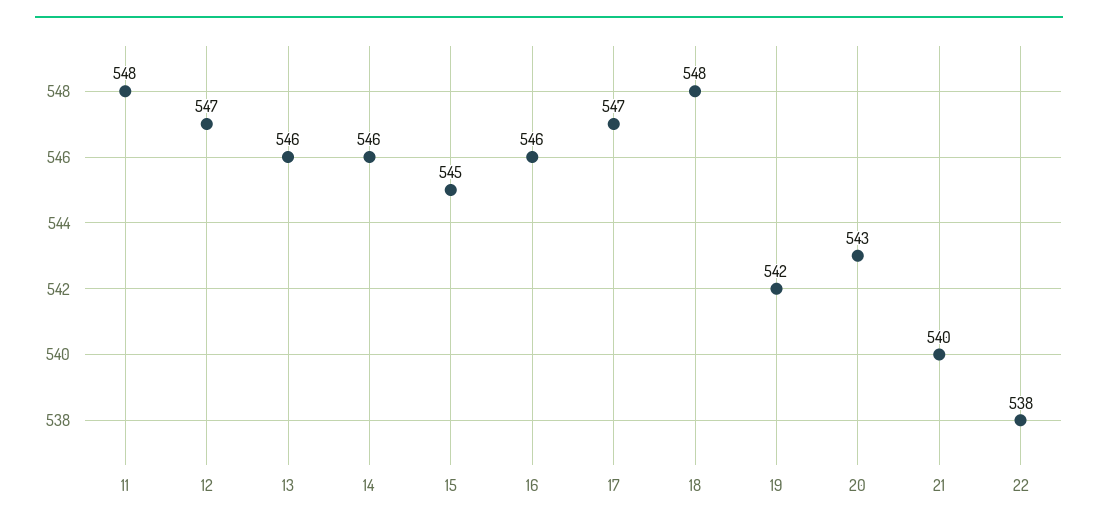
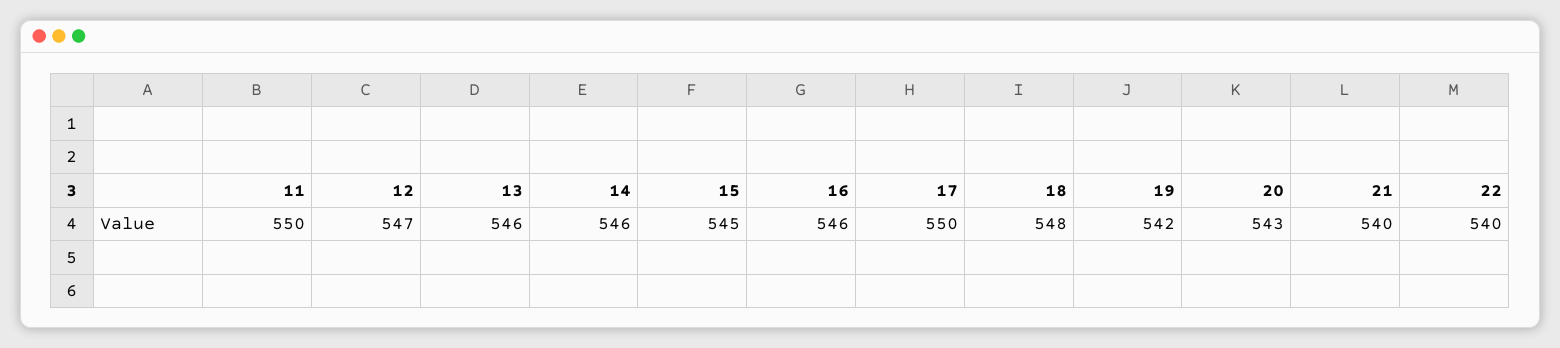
11: 548 -> 550
17: 547 -> 550
22: 538 -> 540

